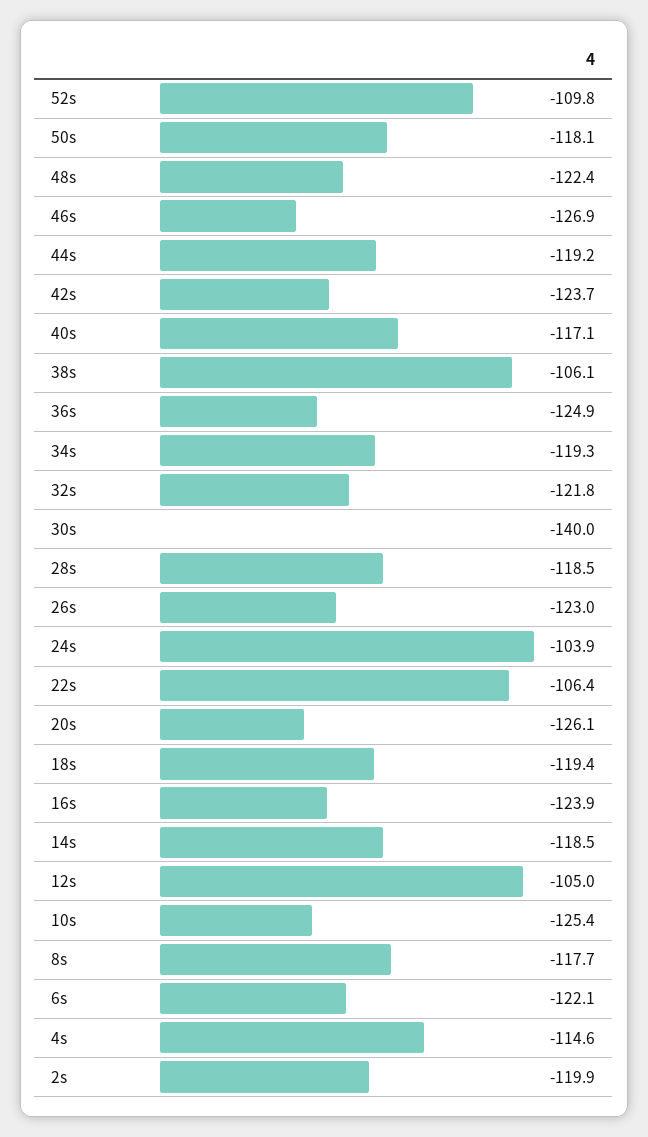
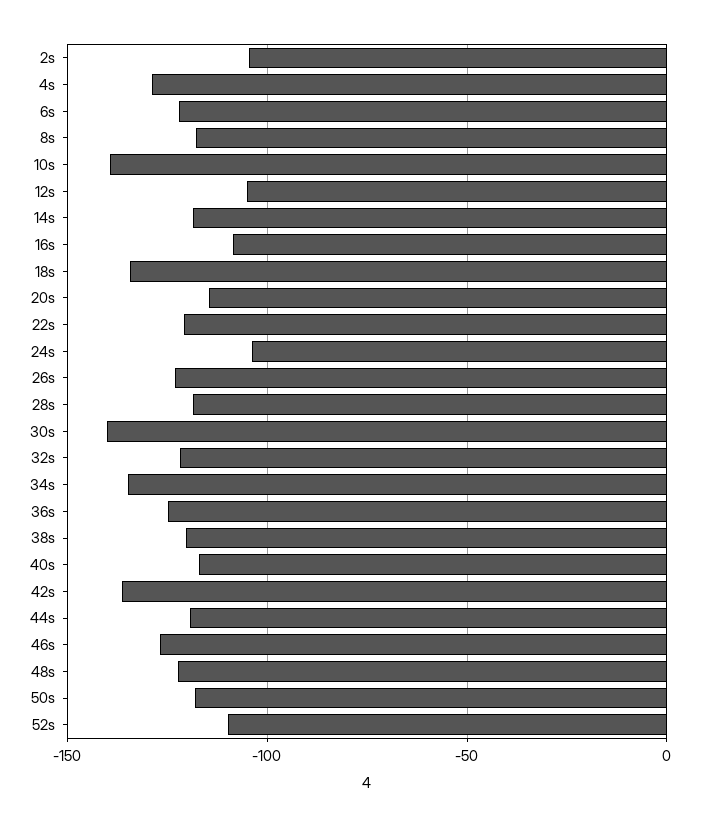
42s: -123.7 -> -135
38s: -106.1 -> -120
34s: -119.3 -> -135
22s: -106.4 -> -120
20s: -126.1 -> -115
18s: -119.4 -> -135
16s: -123.9 -> -110
10s: -125.4 -> -140
4s: -114.6 -> -130
2s: -119.9 -> -105

